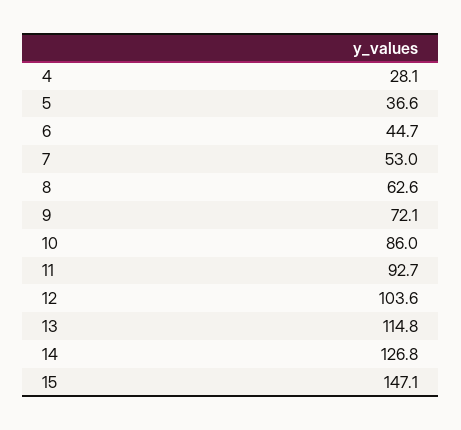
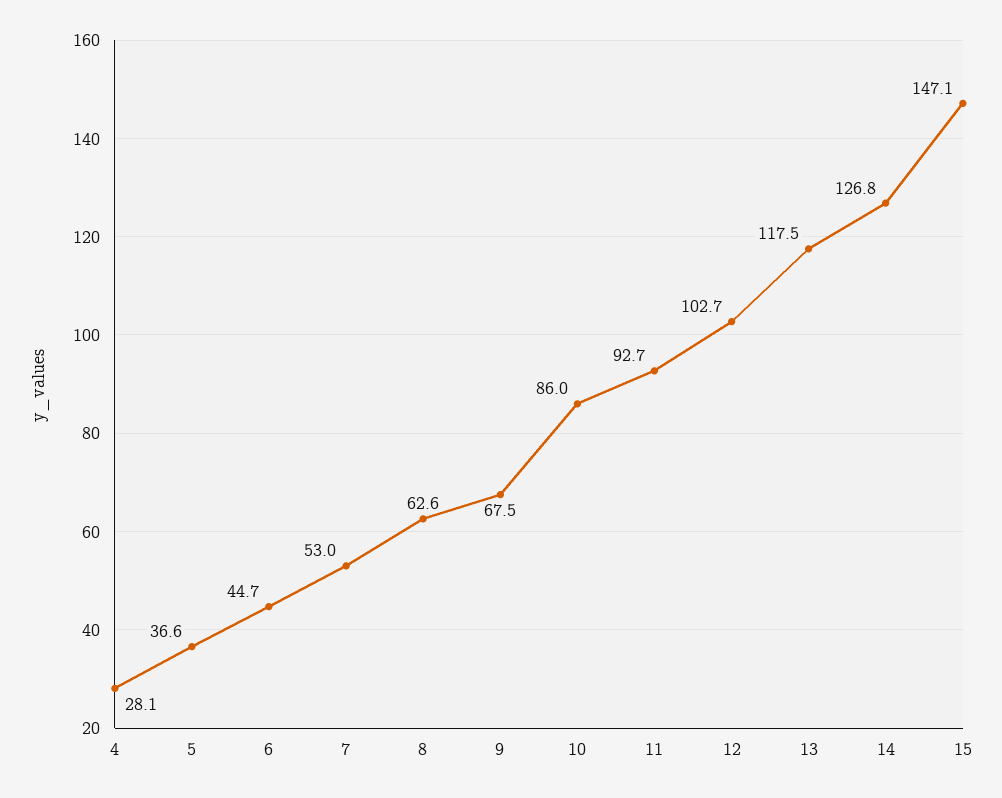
9: 72.1 -> 67.5
12: 103.6 -> 102.7
13: 114.8 -> 117.5

